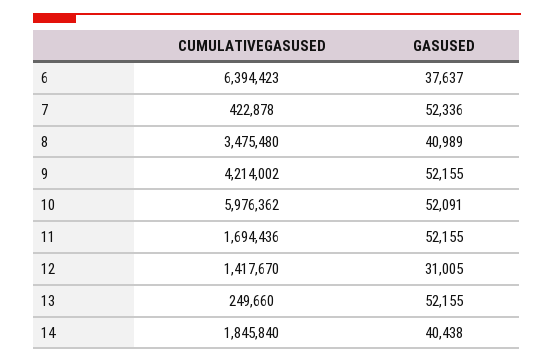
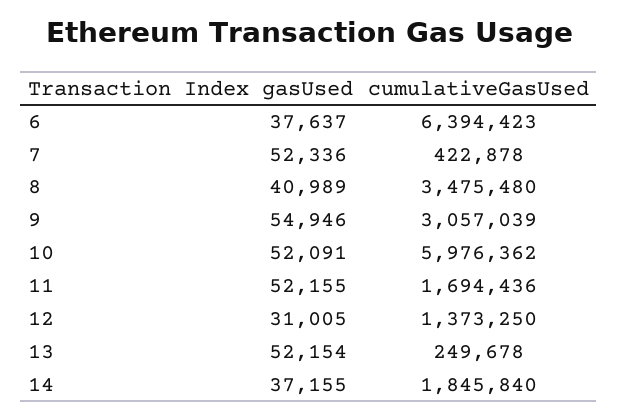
CUMULATIVEGASUSED, 9: 4214002 -> 3057039
GASUSED, 9: 52155 -> 54946
CUMULATIVEGASUSED, 12: 1417670 -> 1373250
CUMULATIVEGASUSED, 13: 249660 -> 249678
GASUSED, 13: 52155 -> 52154
GASUSED, 14: 40438 -> 37155

